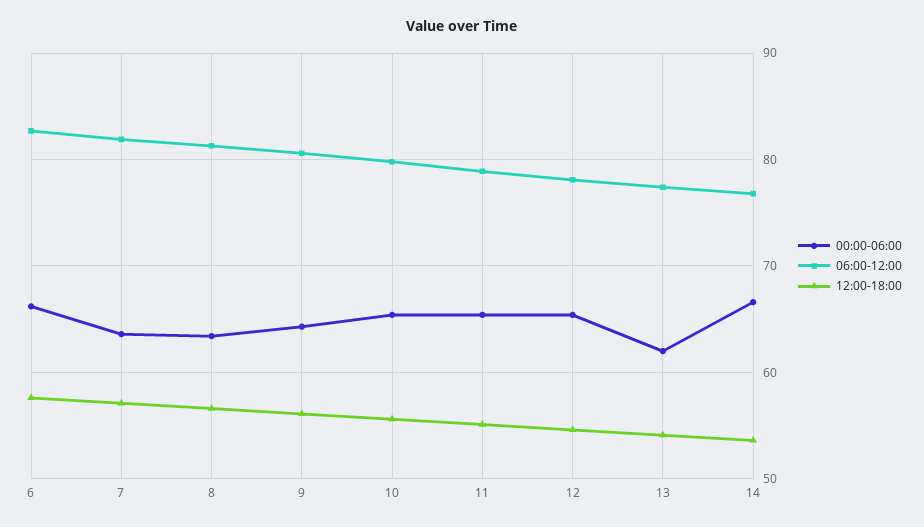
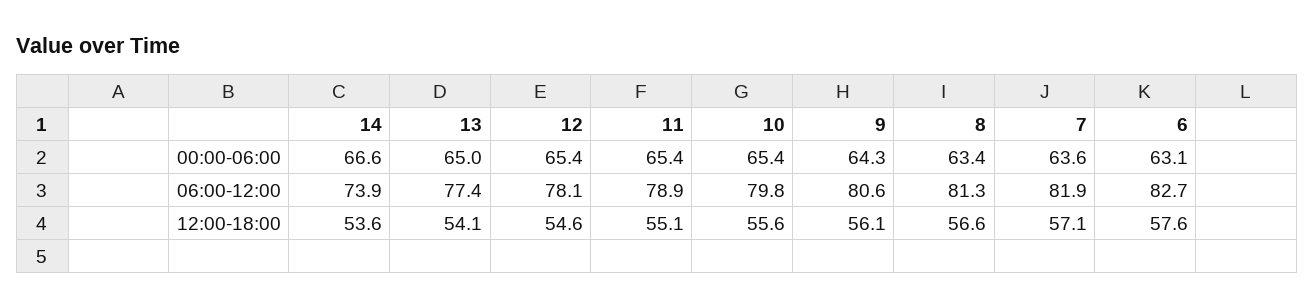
00:00-06:00, 6: 66 -> 63.1
00:00-06:00, 13: 62 -> 65
06:00-12:00, 14: 77 -> 73.9

